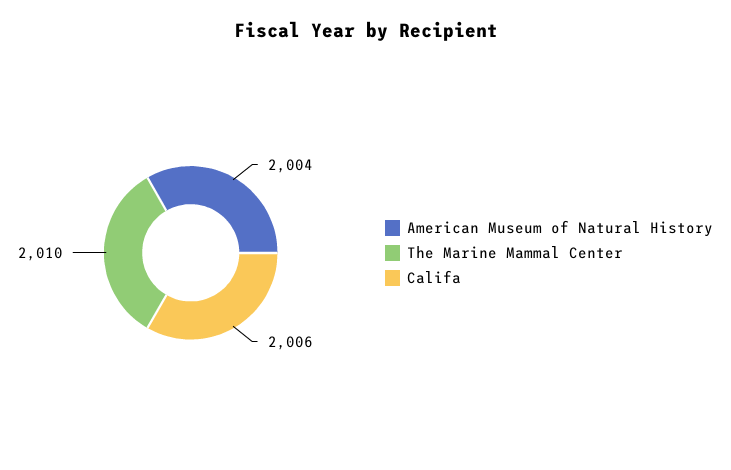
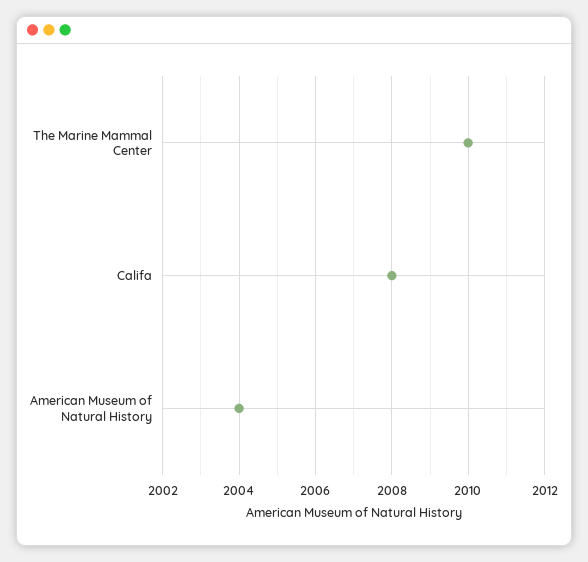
Califa: 2006 -> 2008

